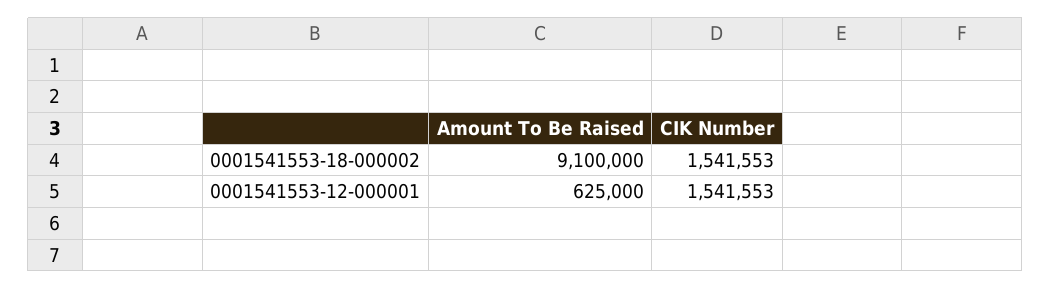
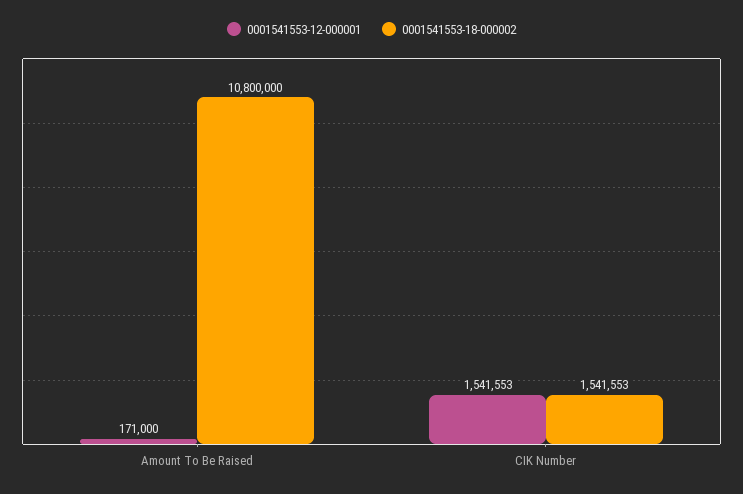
0001541553-18-000002, Amount To Be Raised: 9100000 -> 10800000
0001541553-12-000001, Amount To Be Raised: 625000 -> 171000

